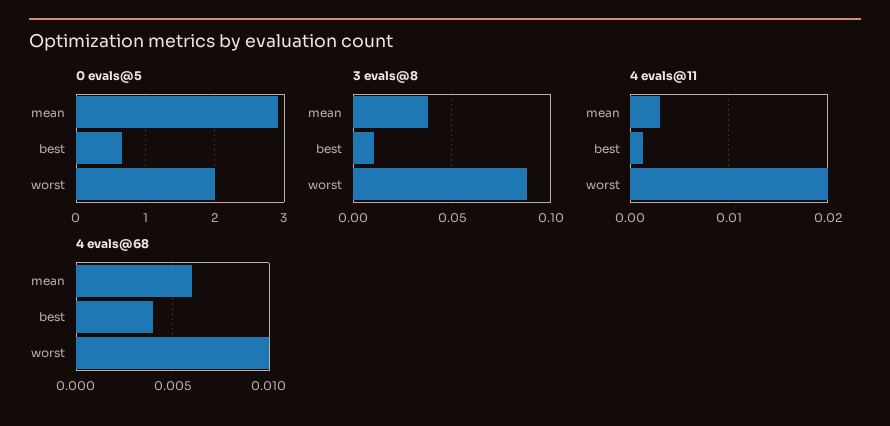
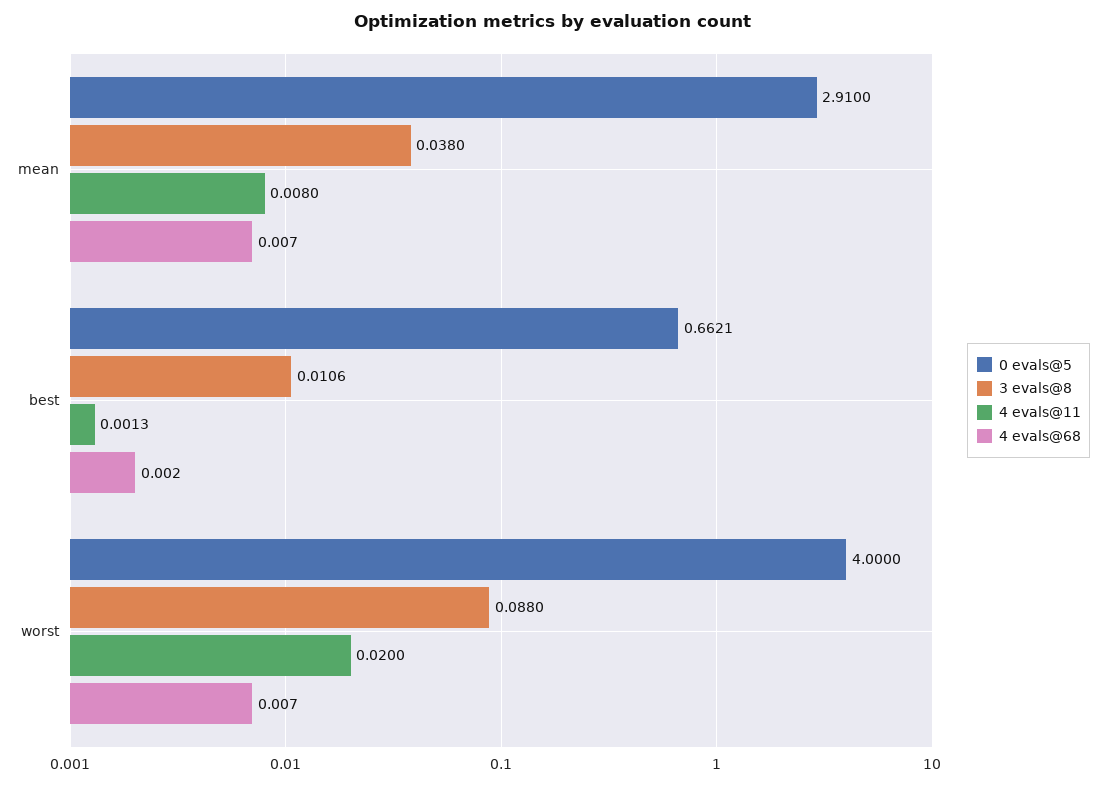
0 evals@5, worst: 2 -> 4
4 evals@11, mean: 0.003 -> 0.008
4 evals@68, mean: 0.006 -> 0.007
4 evals@68, best: 0.004 -> 0.002
4 evals@68, worst: 0.01 -> 0.007

